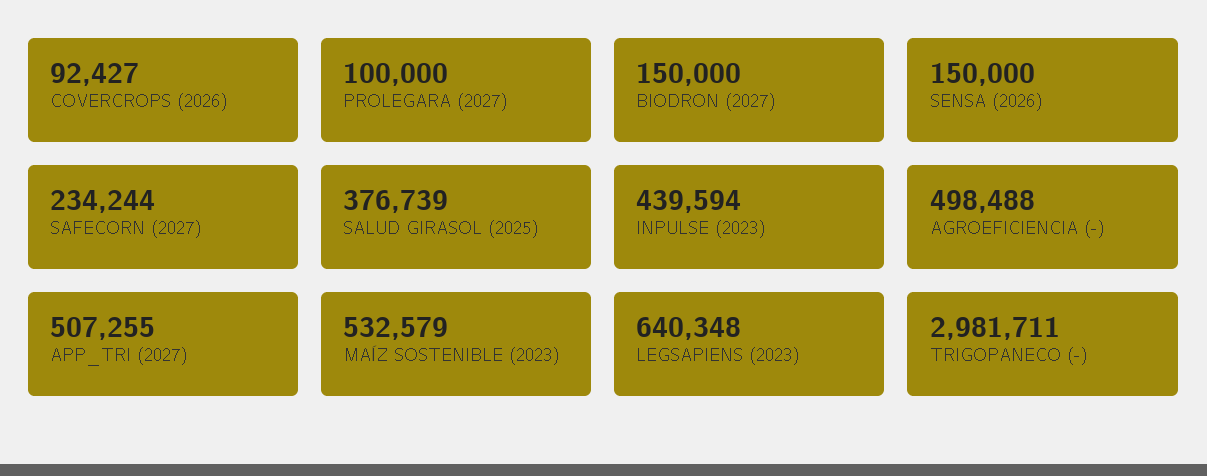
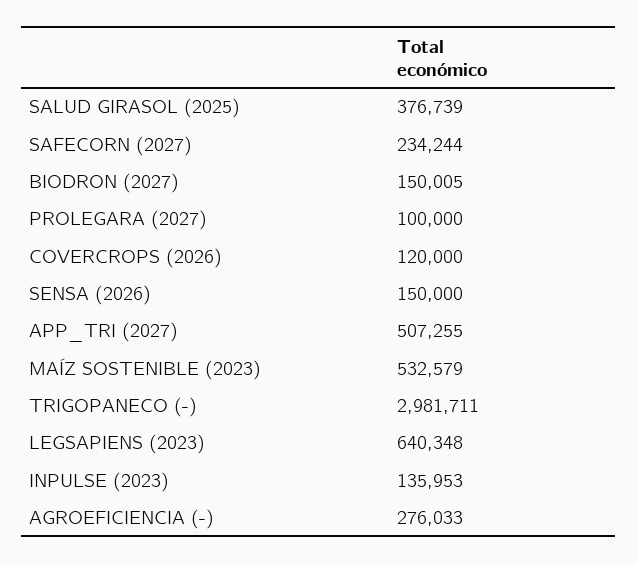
COVERCROPS (2026): 92427 -> 120000
BIODRON (2027): 150000 -> 150005
INPULSE (2023): 439594 -> 135953
AGROEFICIENCIA (-): 498488 -> 276033

